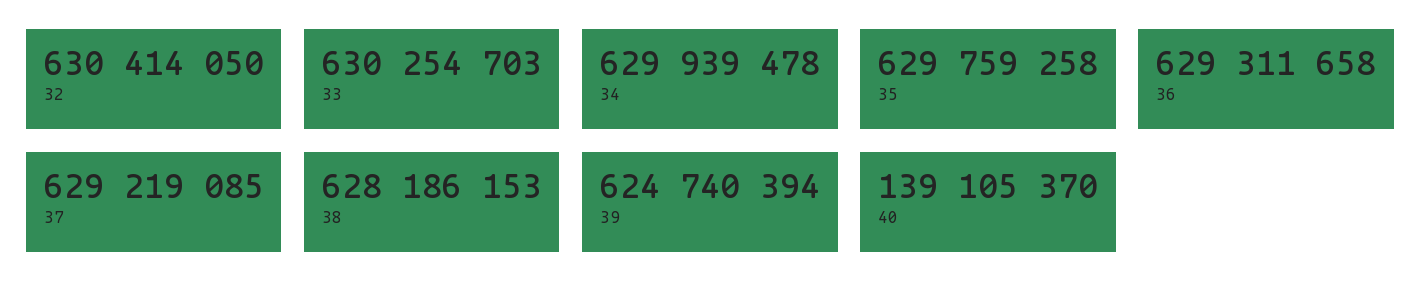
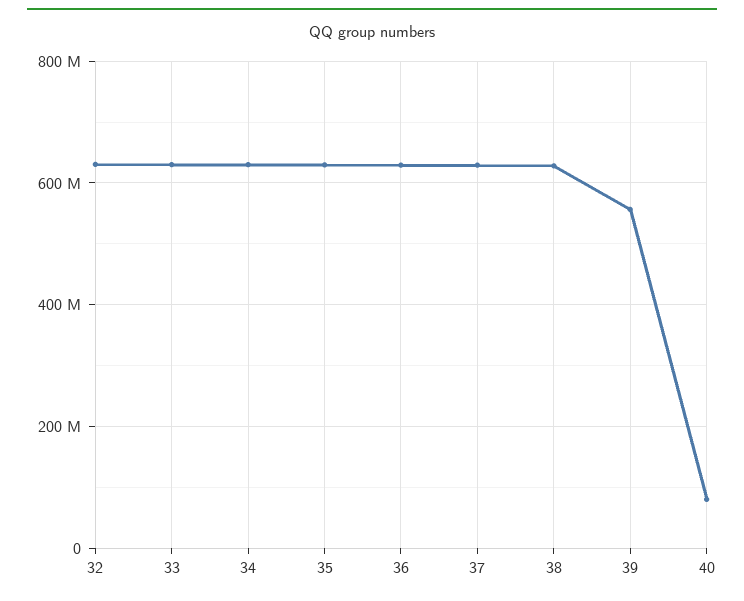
39: 624740394 -> 560000000
40: 139105370 -> 80000000

